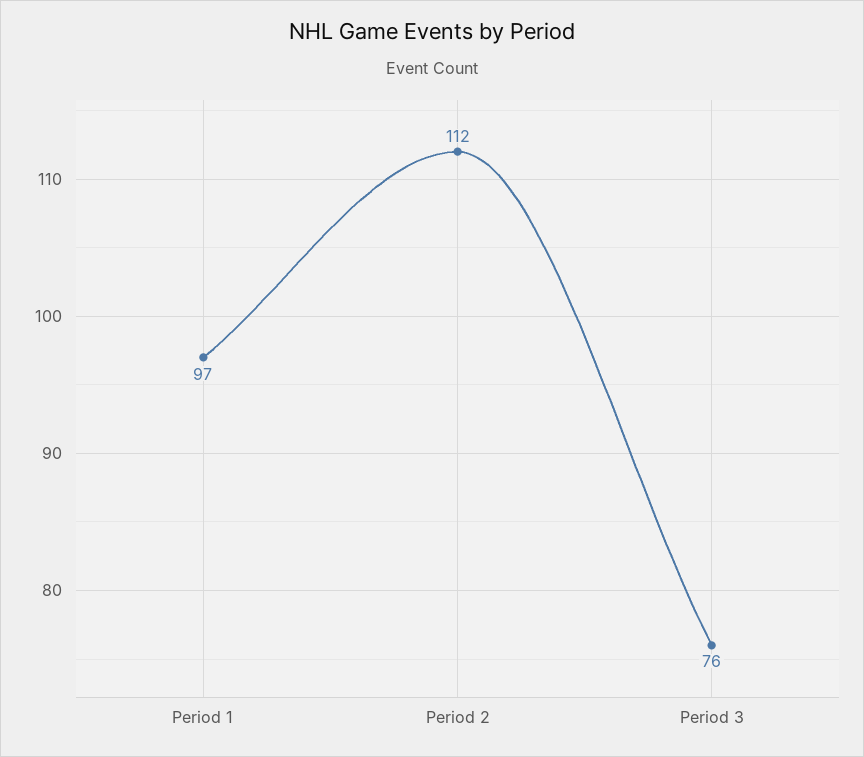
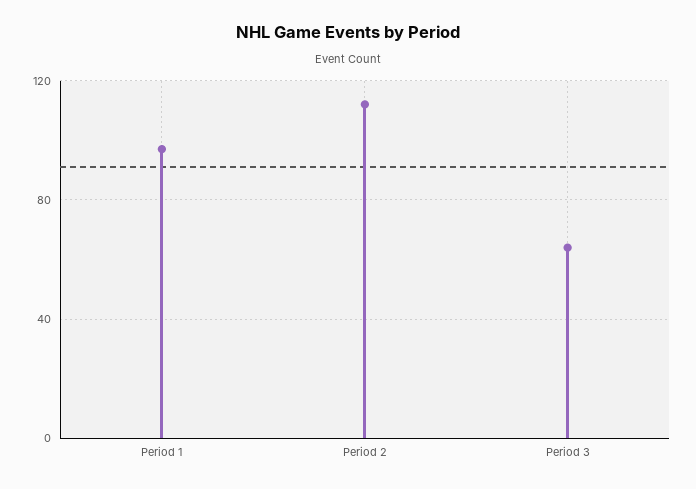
Period 3: 76 -> 65

